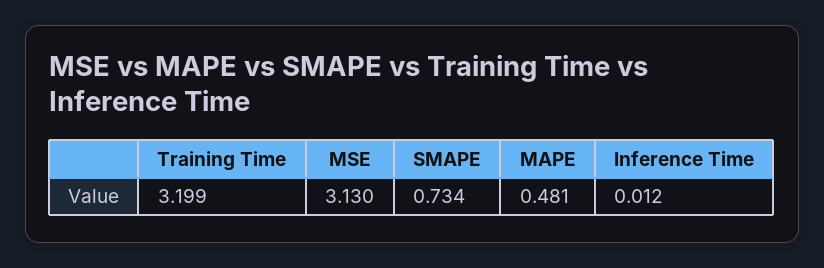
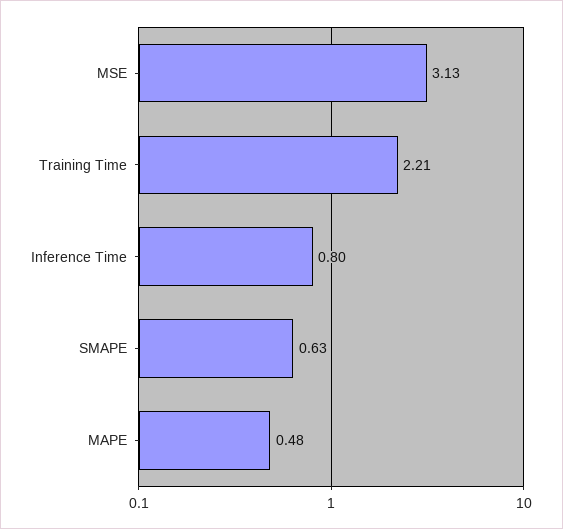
Training Time: 3.199 -> 2.21
SMAPE: 0.734 -> 0.63
Inference Time: 0.012 -> 0.8

